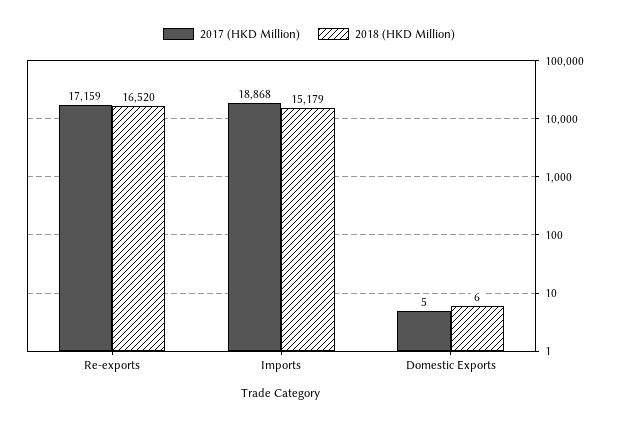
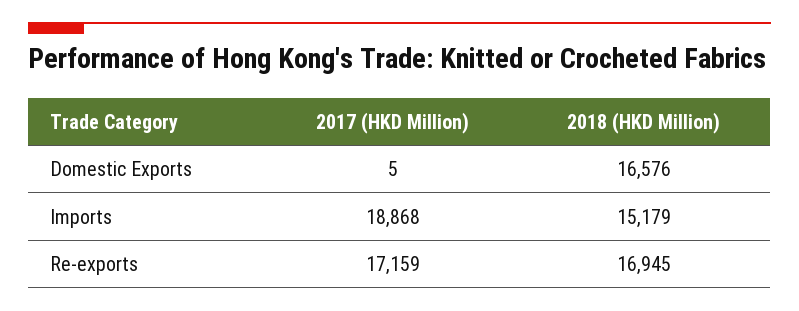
2018 (HKD Million), Re-exports: 16520 -> 16945
2018 (HKD Million), Domestic Exports: 6 -> 16576

